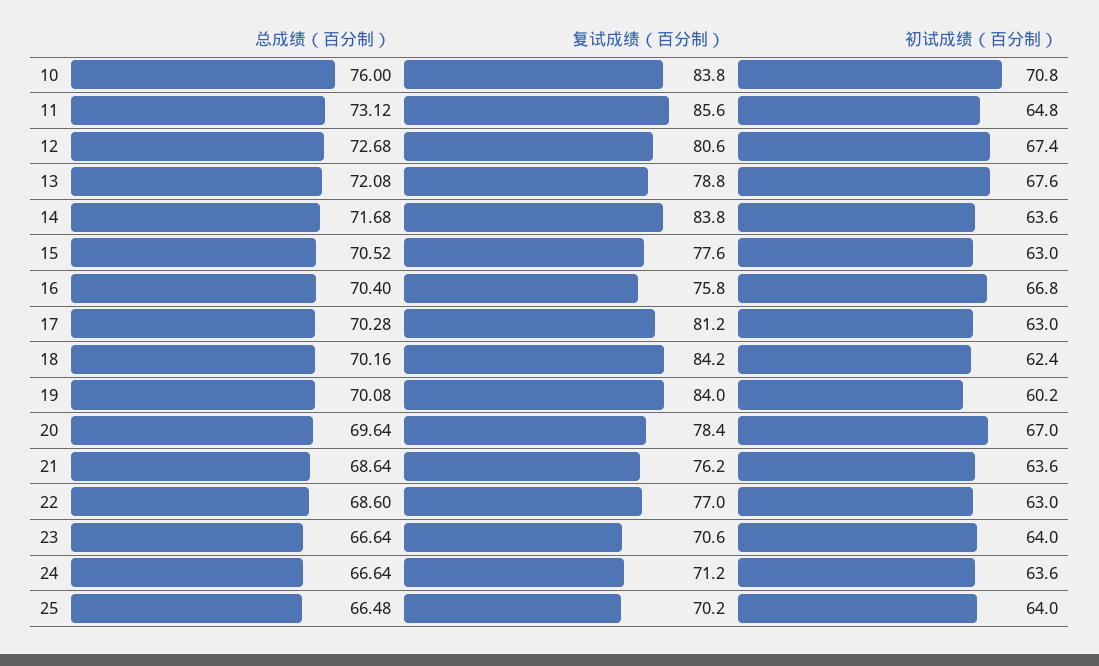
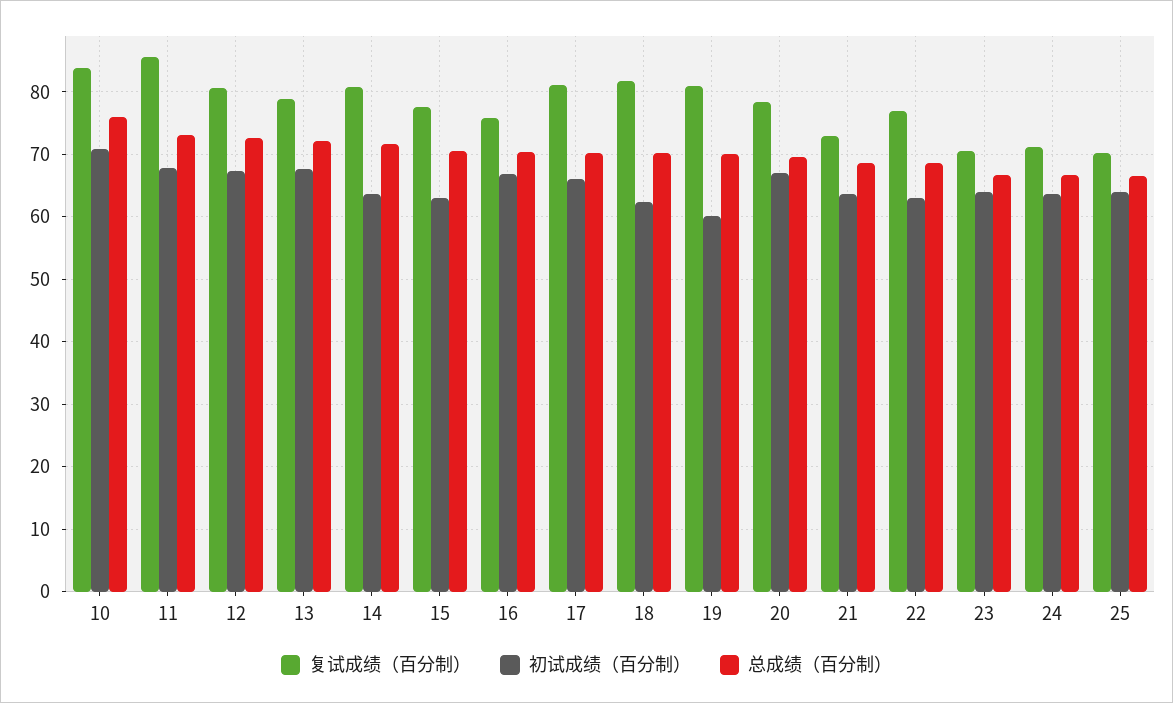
初试成绩（百分制）, 11: 64.8 -> 68
复试成绩（百分制）, 14: 83.8 -> 81
初试成绩（百分制）, 17: 63 -> 66
复试成绩（百分制）, 18: 84.2 -> 82
复试成绩（百分制）, 19: 84 -> 81
复试成绩（百分制）, 21: 76.2 -> 73

